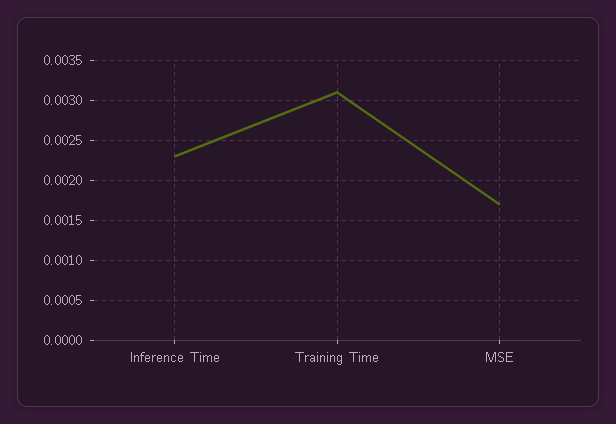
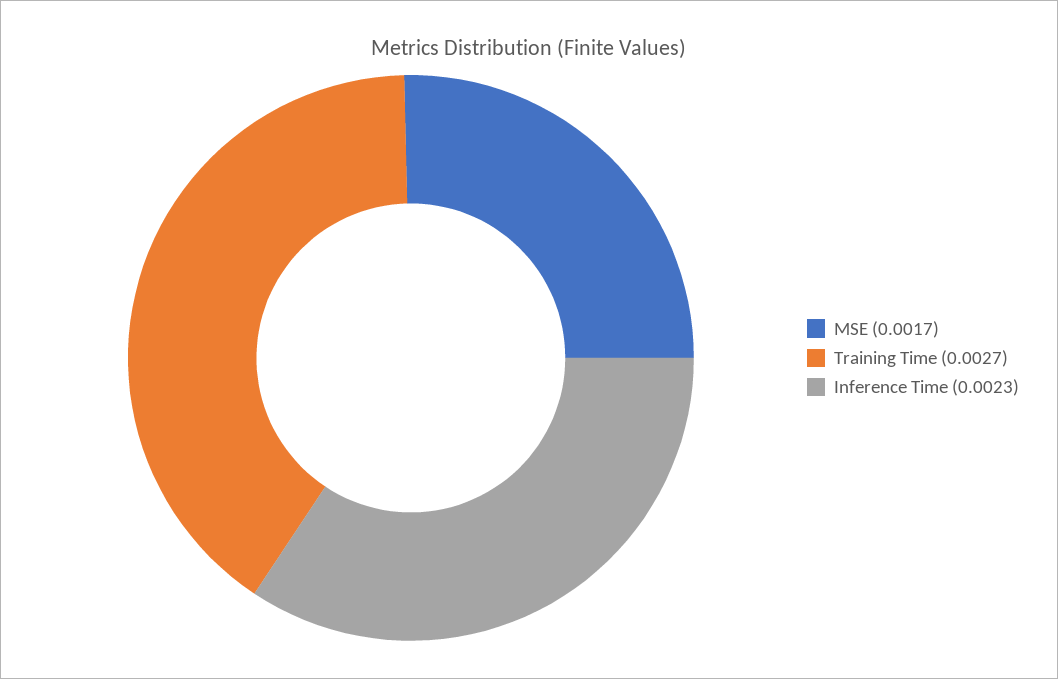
Training Time: 0.0031 -> 0.0027

